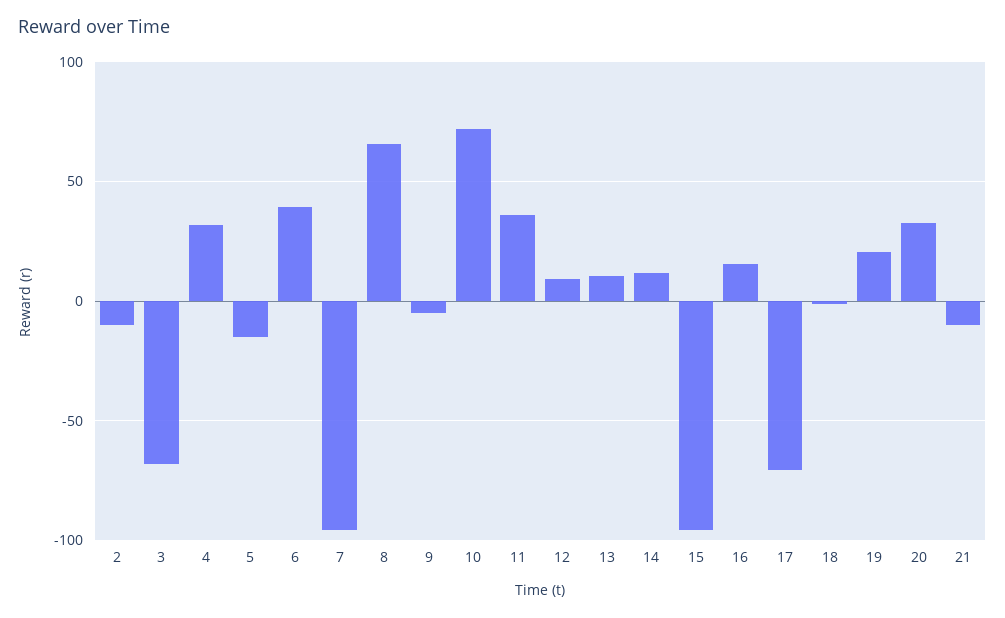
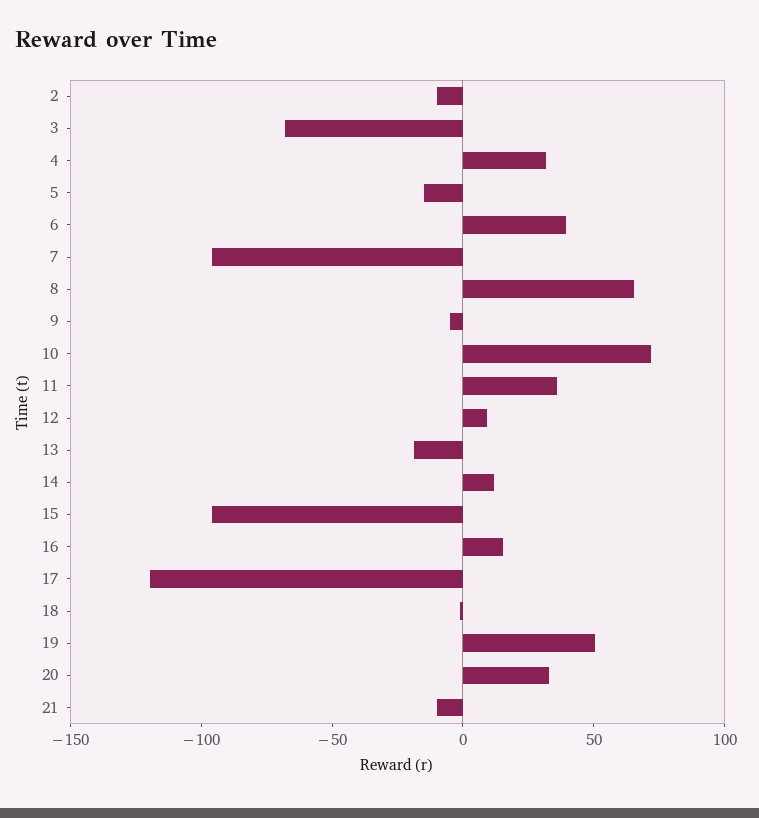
13: 10 -> -20
17: -70 -> -120
19: 20 -> 50

